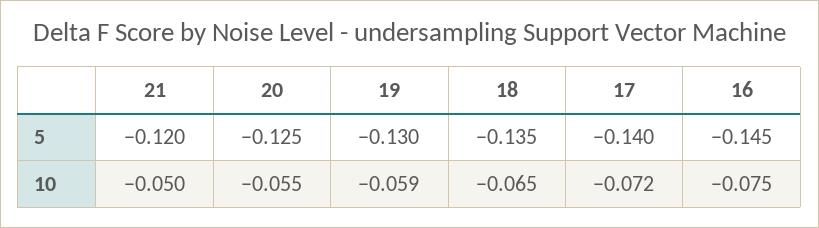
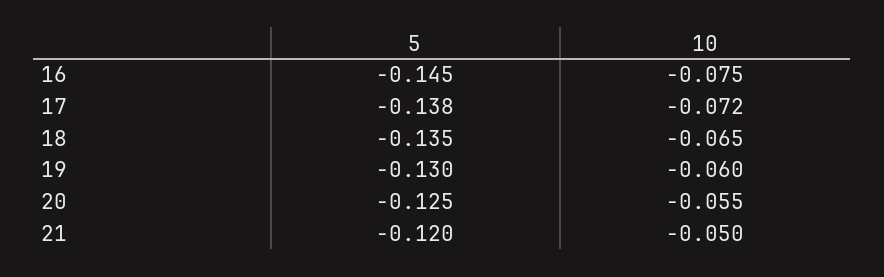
17, 5: -0.14 -> -0.138
19, 10: -0.059 -> -0.06

